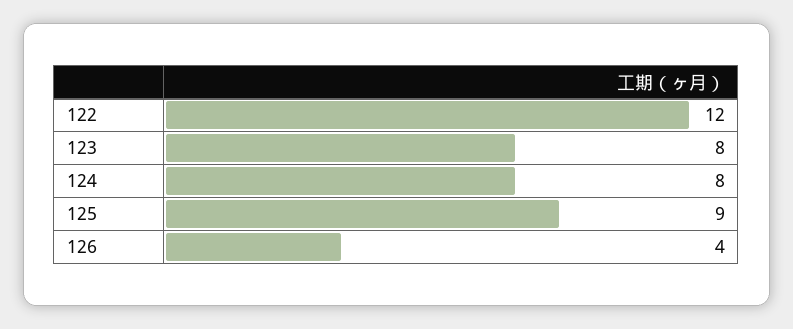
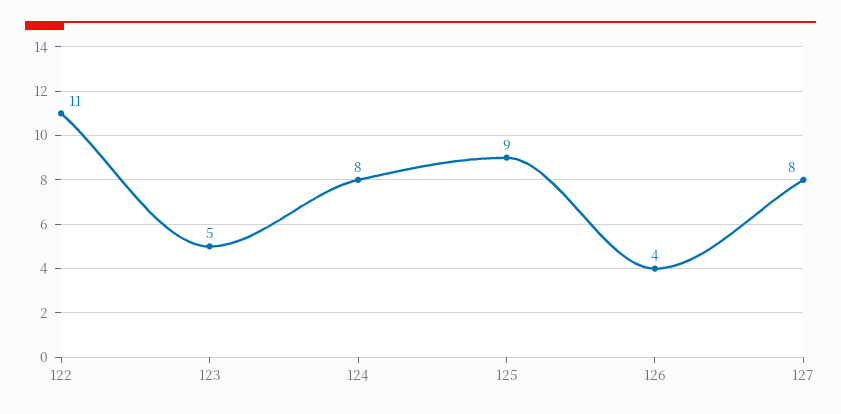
122: 12 -> 11
123: 8 -> 5
127: none -> 8

